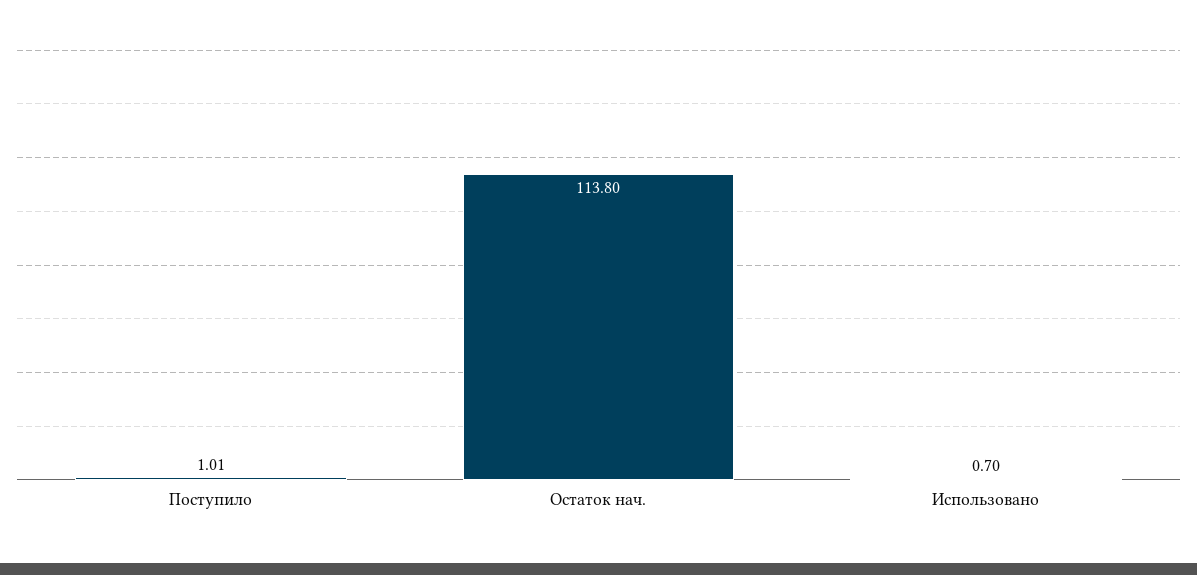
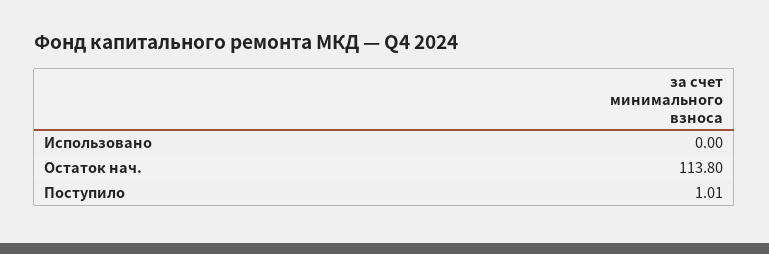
Использовано: 0.7 -> 0

